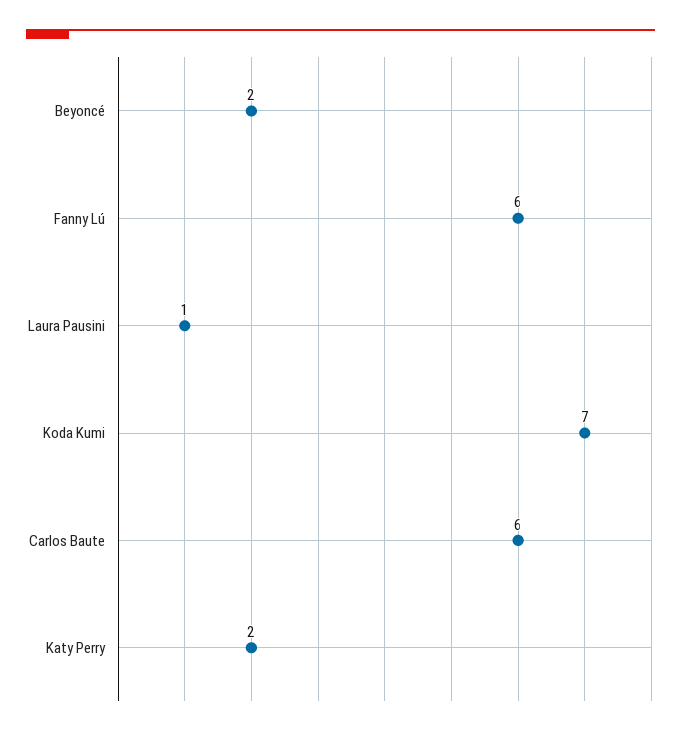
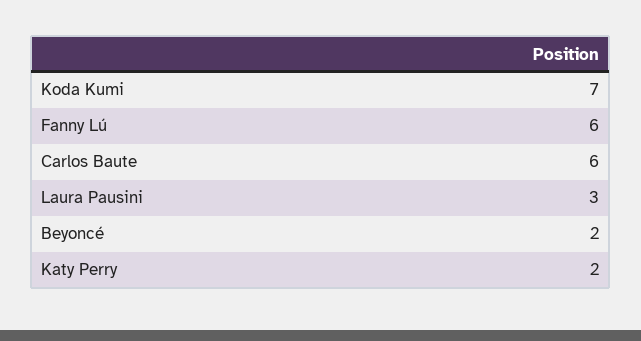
Laura Pausini: 1 -> 3

